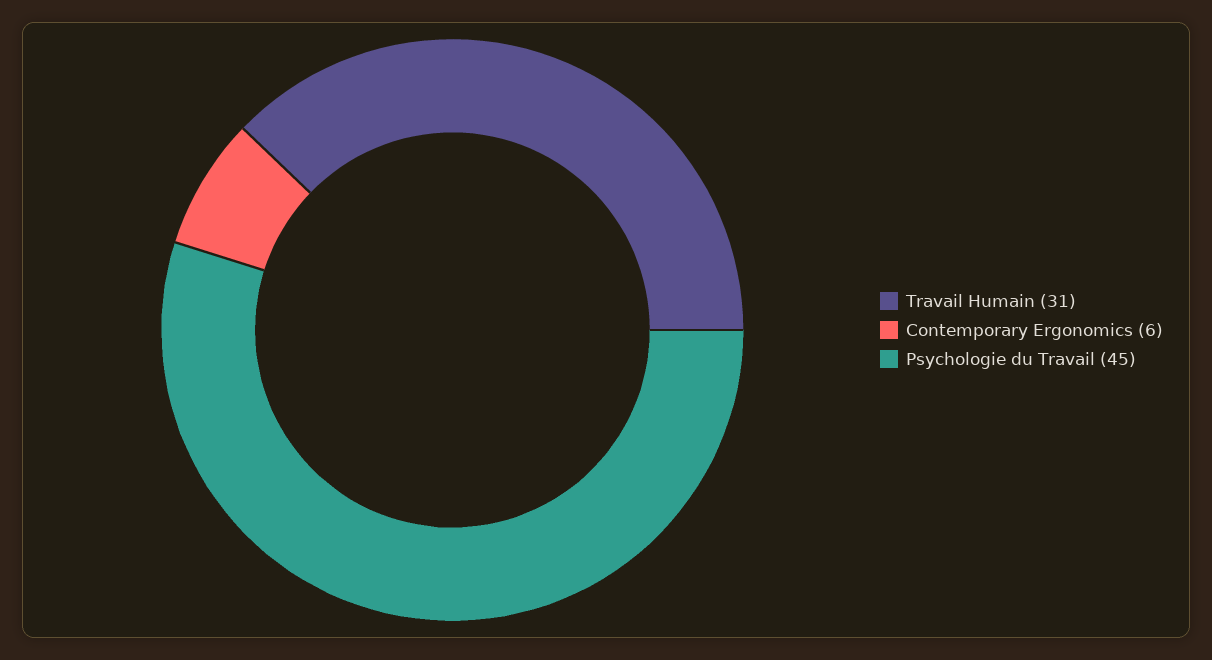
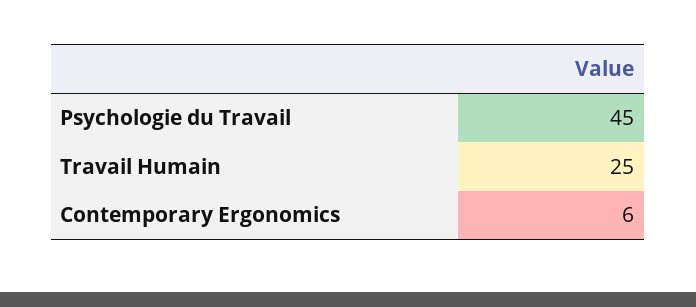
Travail Humain: 31 -> 25

